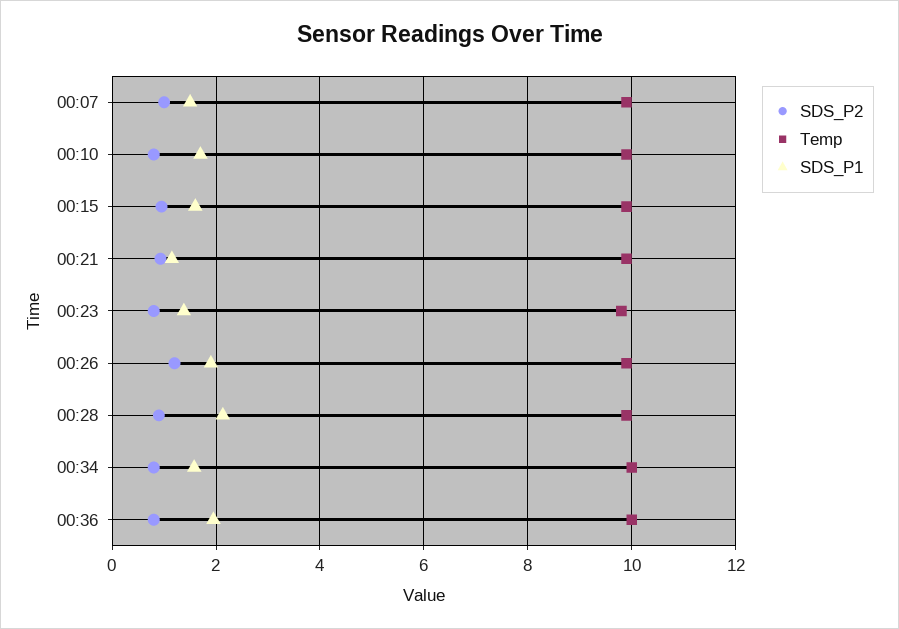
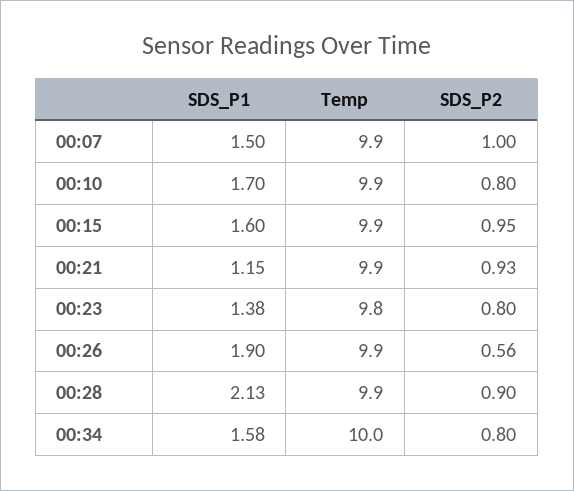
SDS_P2, 00:26: 1.2 -> 0.56
SDS_P2, 00:36: 0.8 -> none
Temp, 00:36: 10 -> none
SDS_P1, 00:36: 2 -> none

